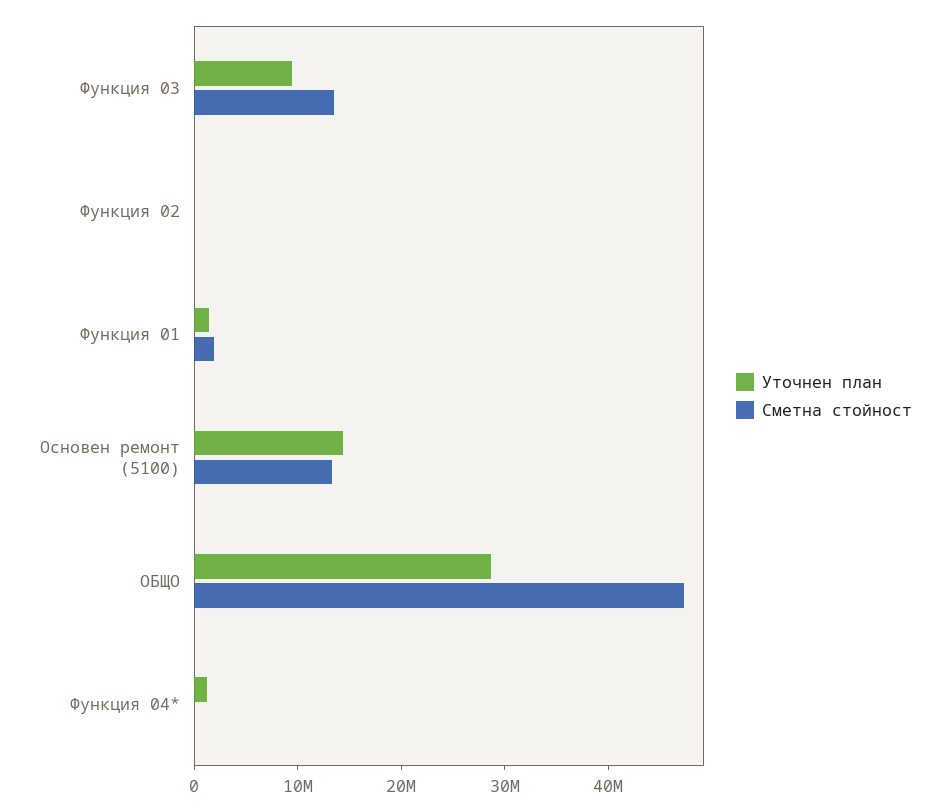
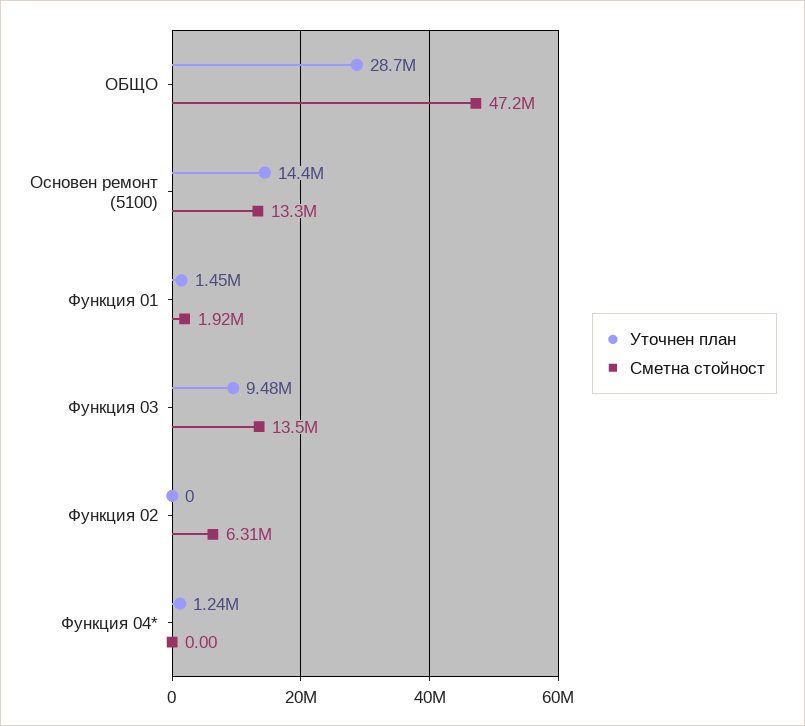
Сметна стойност, Функция 02: 0 -> 6310000

